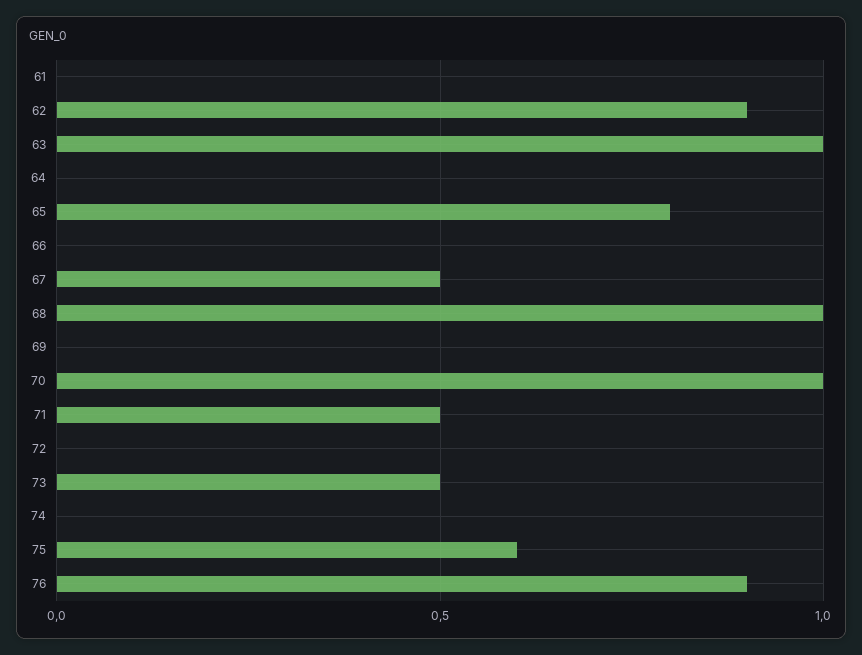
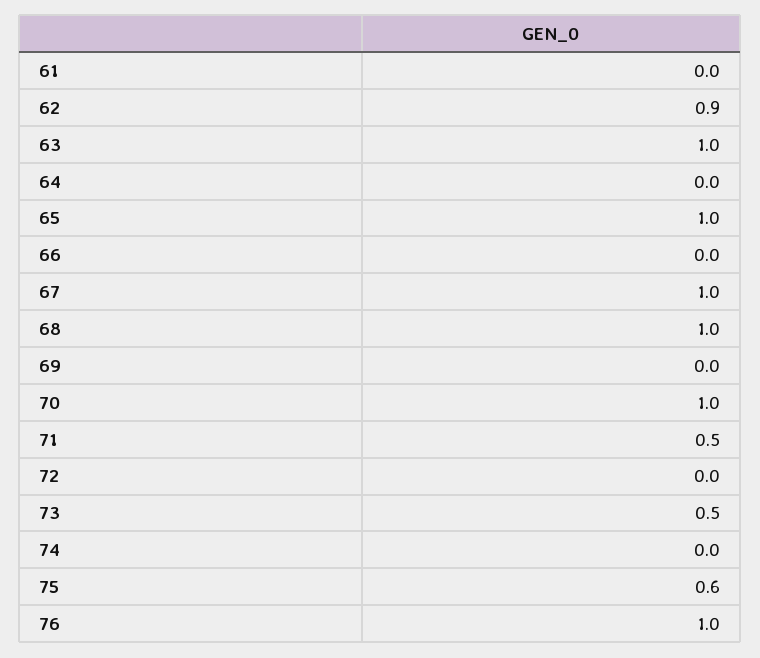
65: 0.8 -> 1
67: 0.5 -> 1
76: 0.9 -> 1

